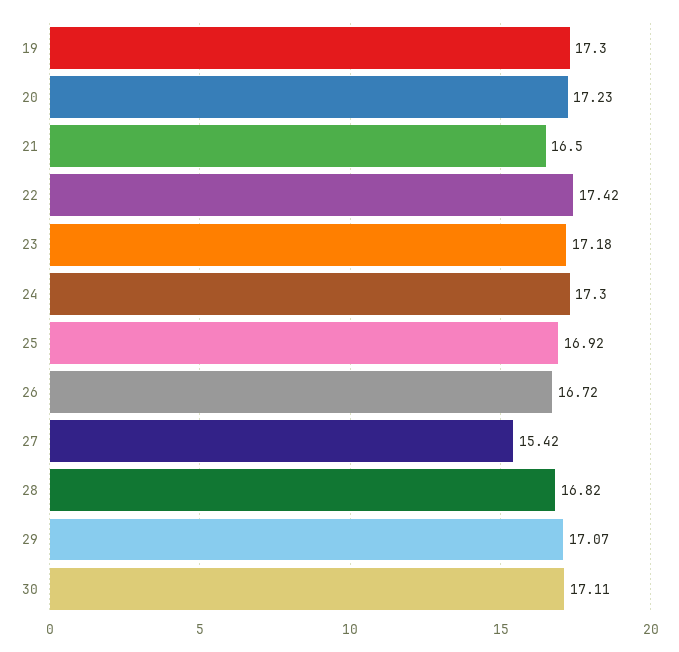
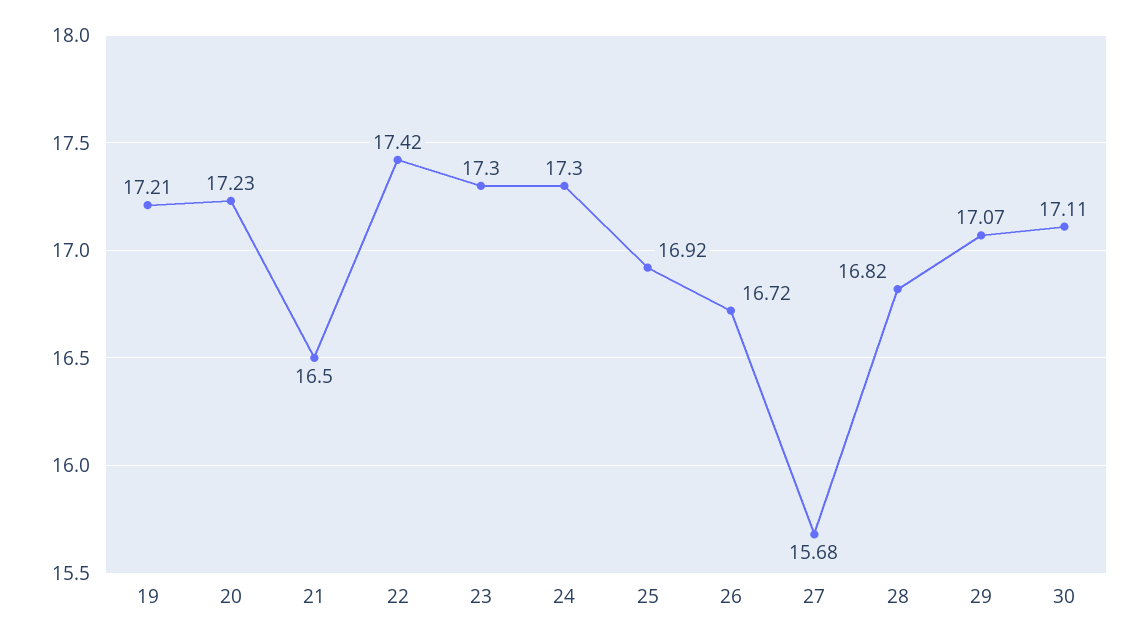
19: 17.3 -> 17.21
23: 17.18 -> 17.3
27: 15.42 -> 15.68

